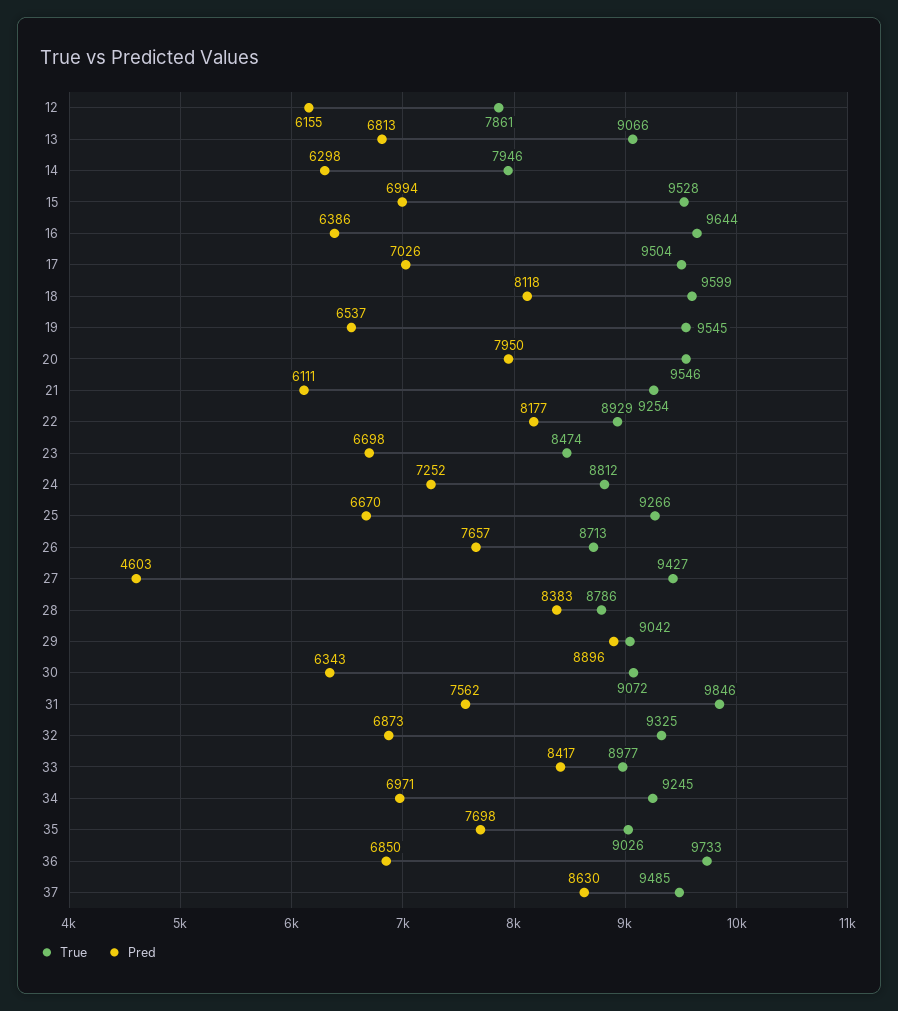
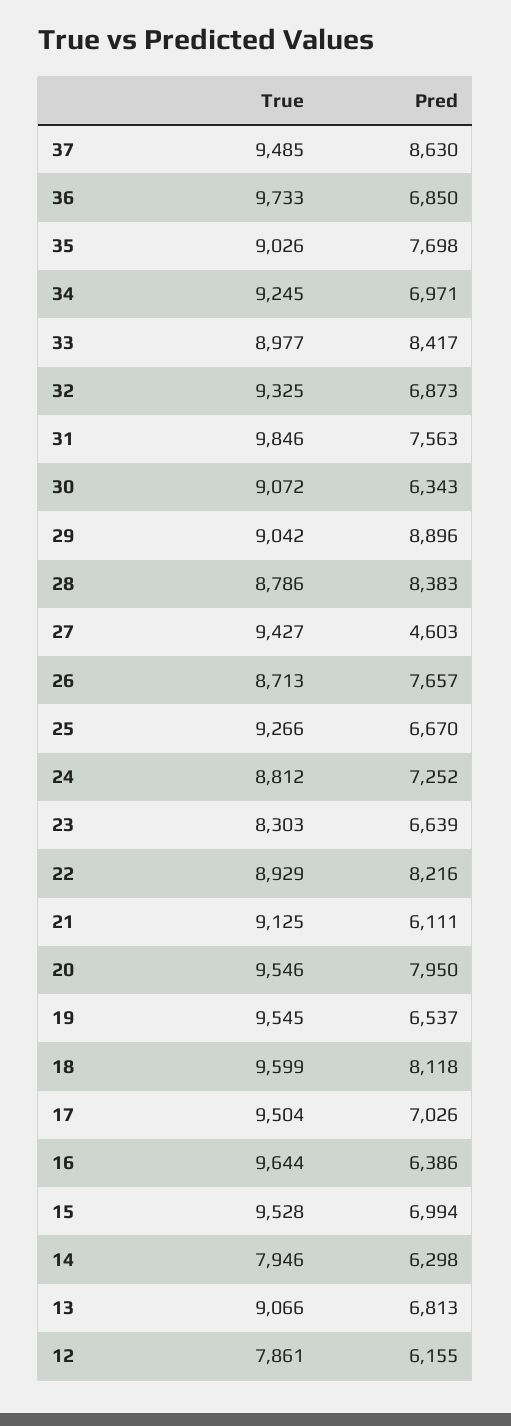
True, 21: 9254 -> 9125
Pred, 22: 8177 -> 8216
True, 23: 8474 -> 8303
Pred, 23: 6698 -> 6639
Pred, 31: 7562 -> 7563

